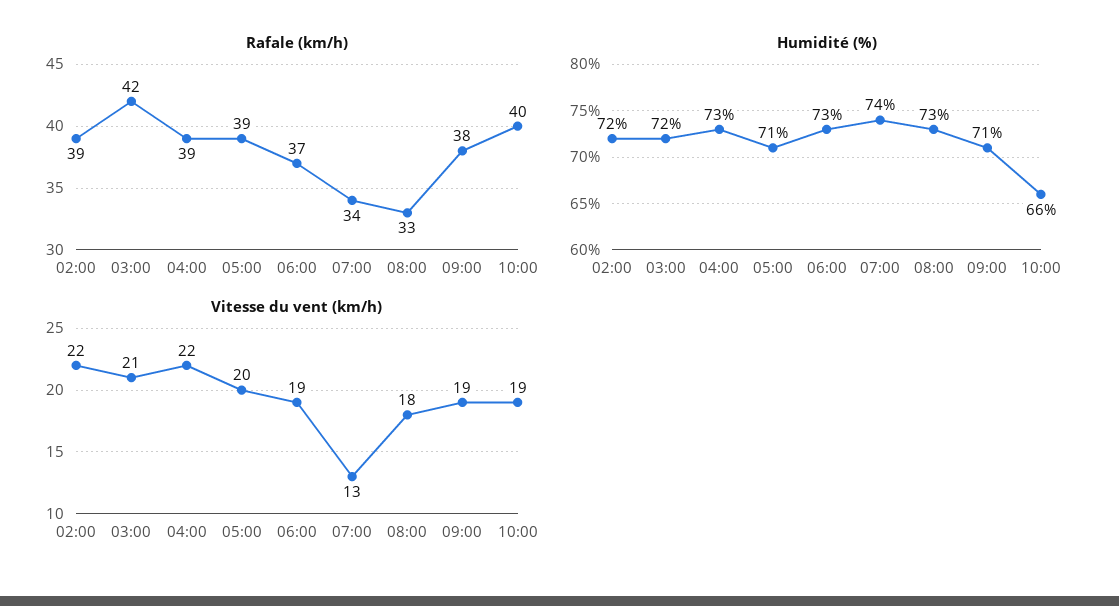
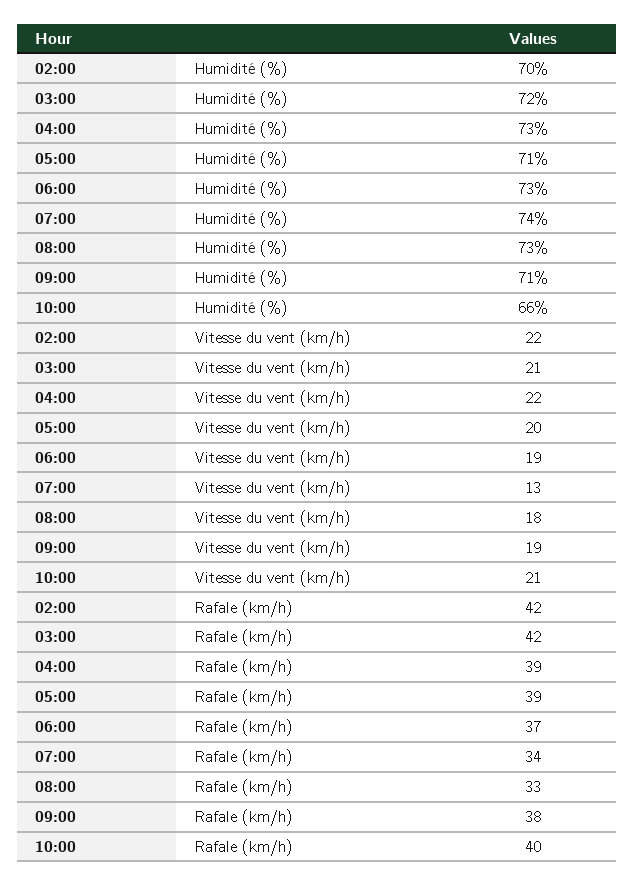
Rafale (km/h), 02:00: 39 -> 42
Humidité (%), 02:00: 72 -> 70
Vitesse du vent (km/h), 10:00: 19 -> 21

